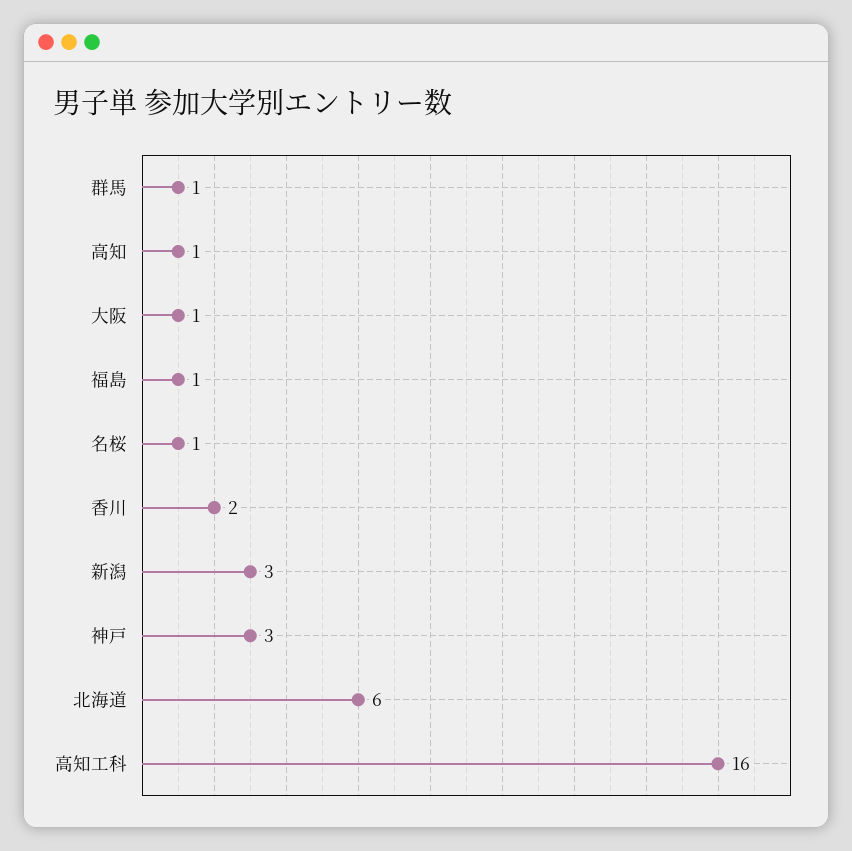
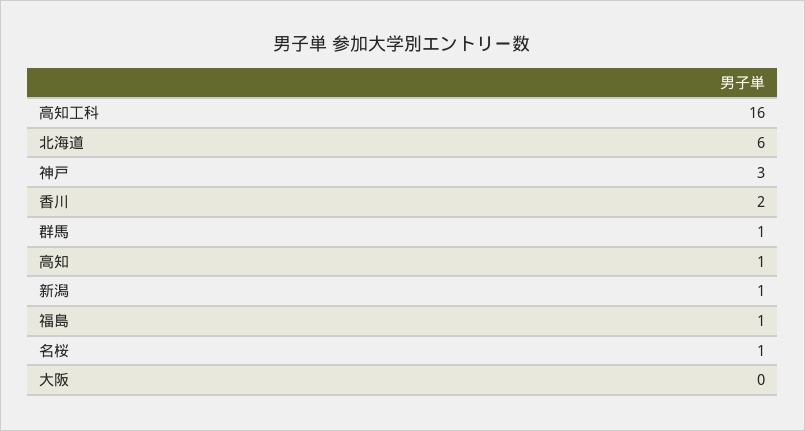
大阪: 1 -> 0
新潟: 3 -> 1

